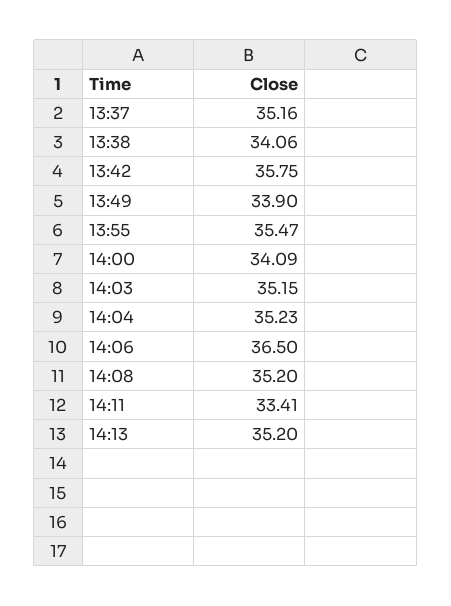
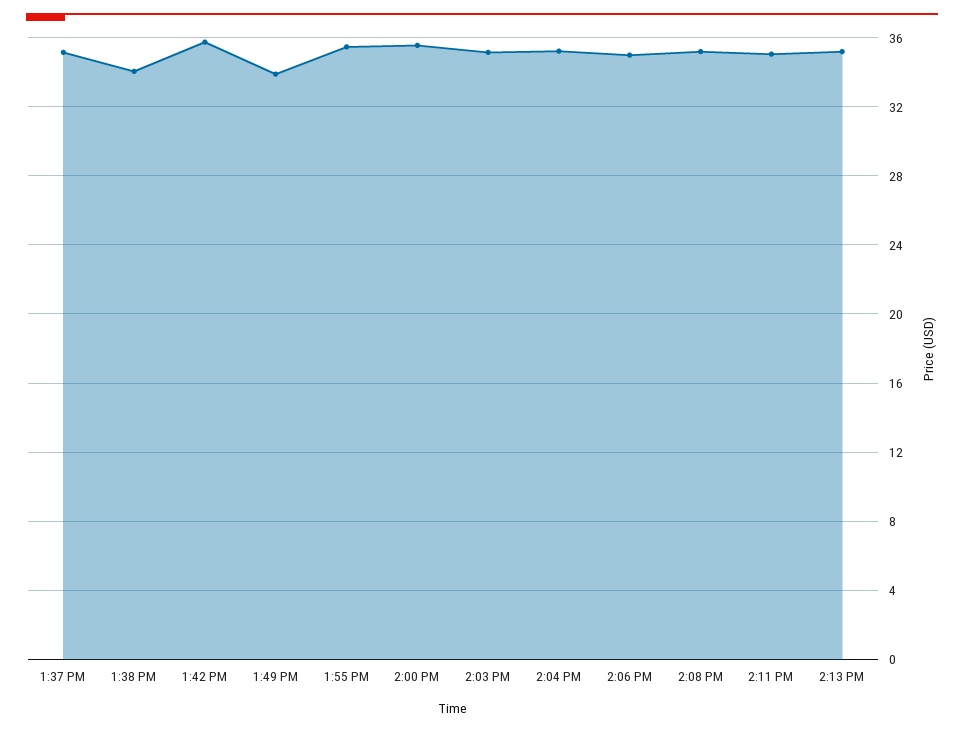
14:00: 34.09 -> 35.5
14:06: 36.5 -> 35
14:11: 33.41 -> 35

